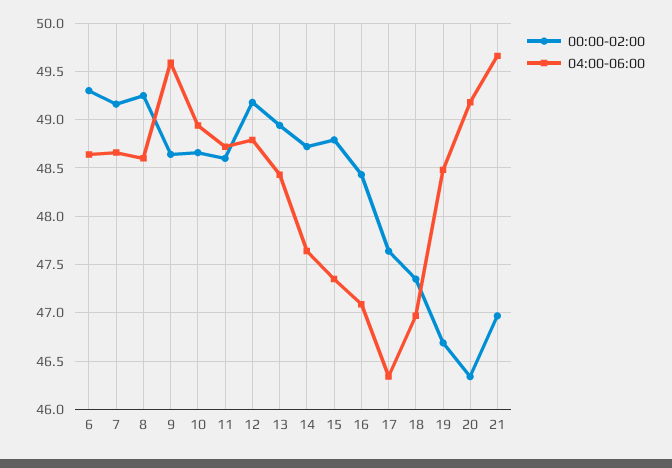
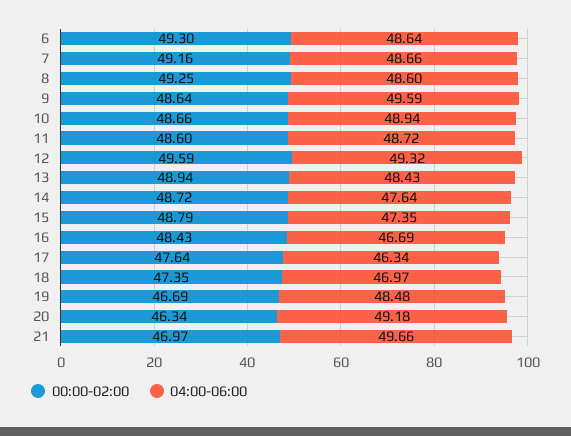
00:00-02:00, 12: 49.2 -> 49.59
04:00-06:00, 12: 48.8 -> 49.32
04:00-06:00, 16: 47.1 -> 46.69

